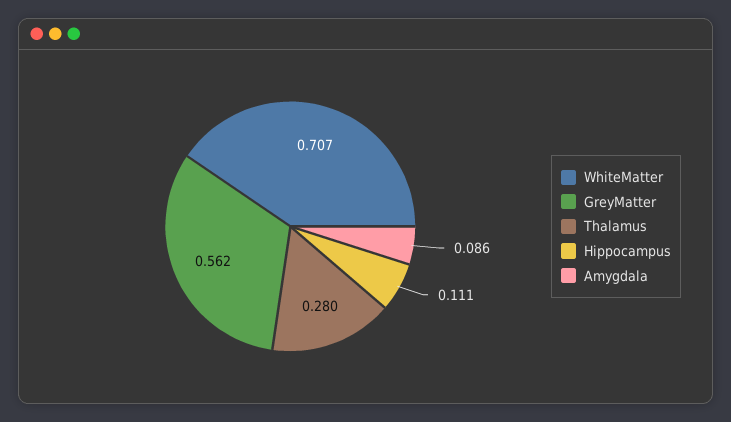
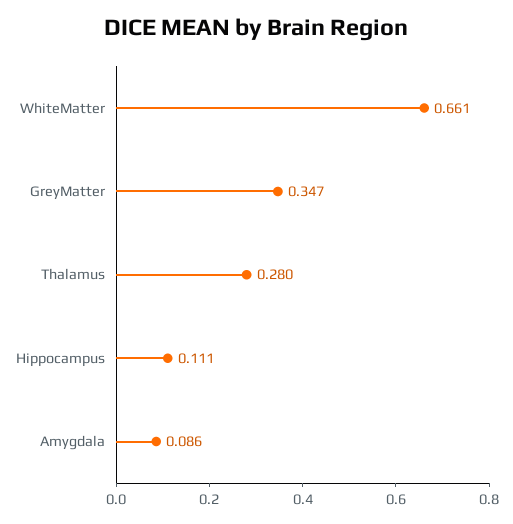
WhiteMatter: 0.707 -> 0.661
GreyMatter: 0.562 -> 0.347

